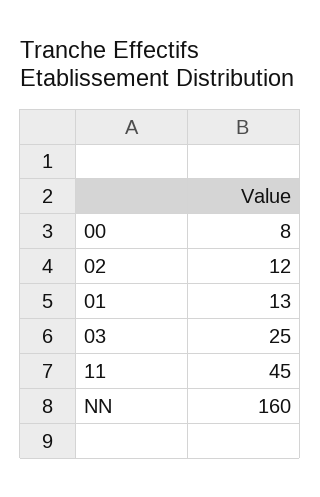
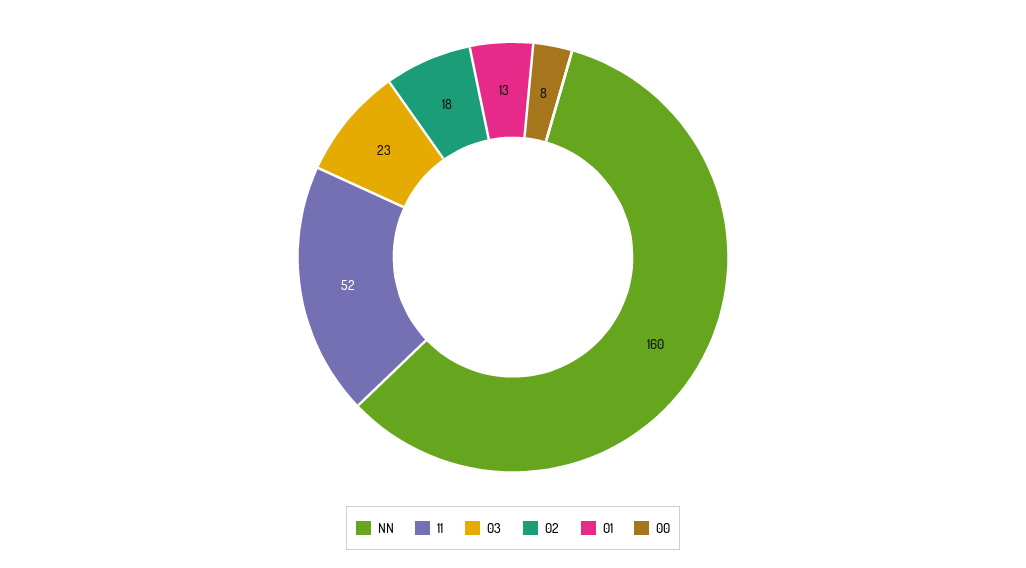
02: 12 -> 18
03: 25 -> 23
11: 45 -> 52

